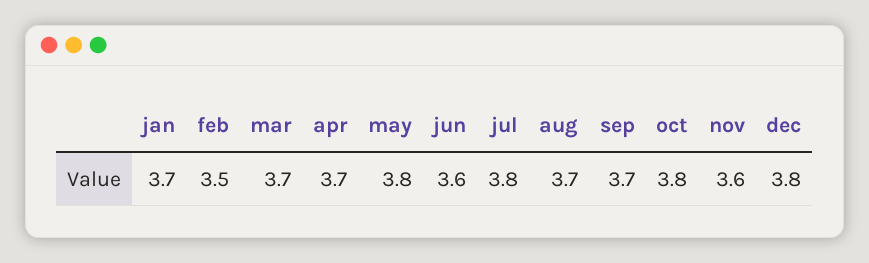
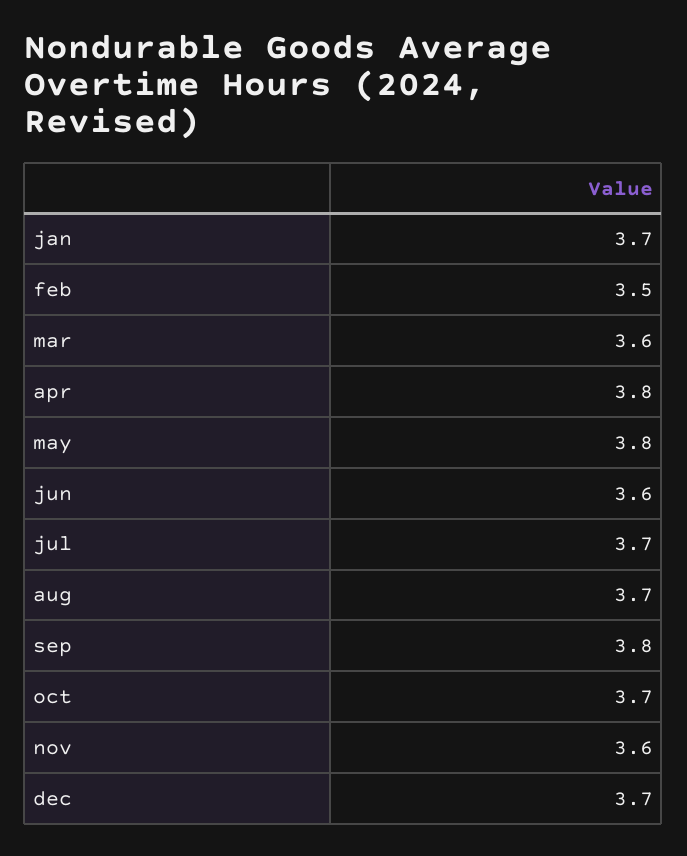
mar: 3.7 -> 3.6
apr: 3.7 -> 3.8
jul: 3.8 -> 3.7
sep: 3.7 -> 3.8
oct: 3.8 -> 3.7
dec: 3.8 -> 3.7

